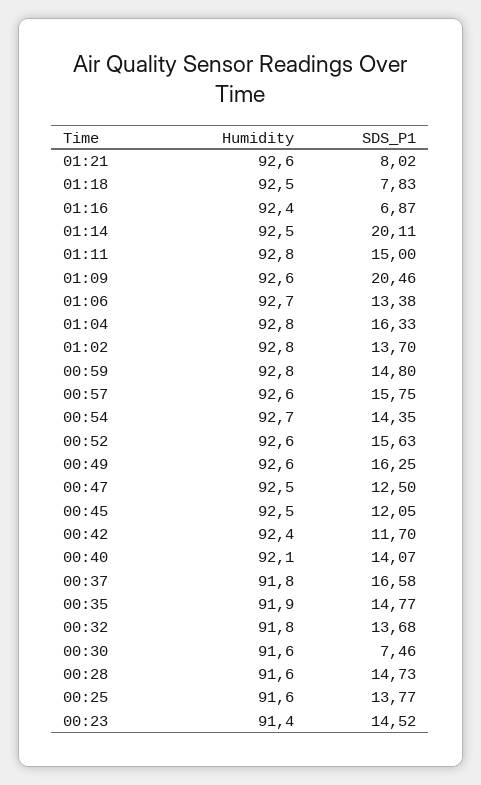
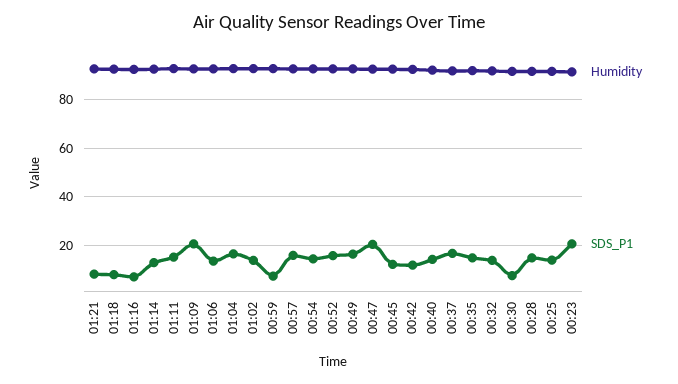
SDS_P1, 01:14: 20.11 -> 12.5
SDS_P1, 00:59: 14.8 -> 7.5
SDS_P1, 00:47: 12.5 -> 20
SDS_P1, 00:23: 14.52 -> 20

